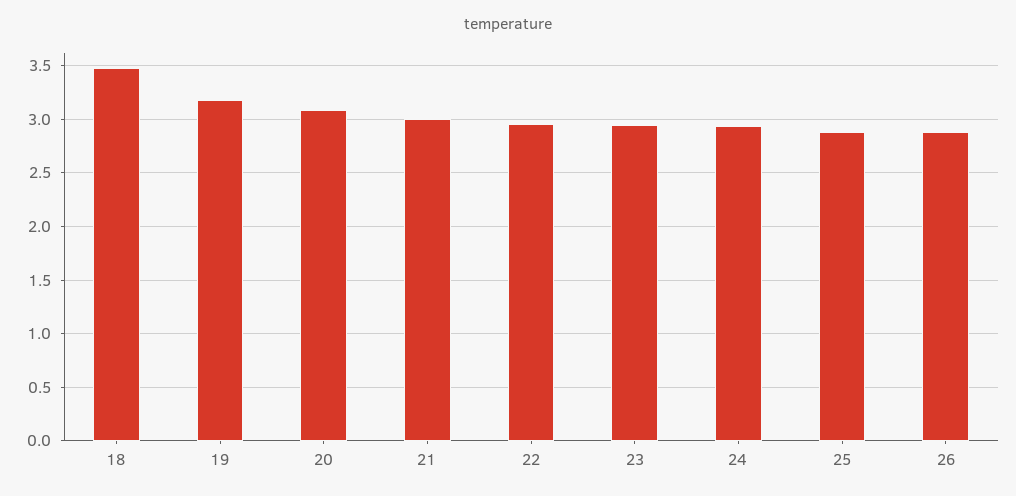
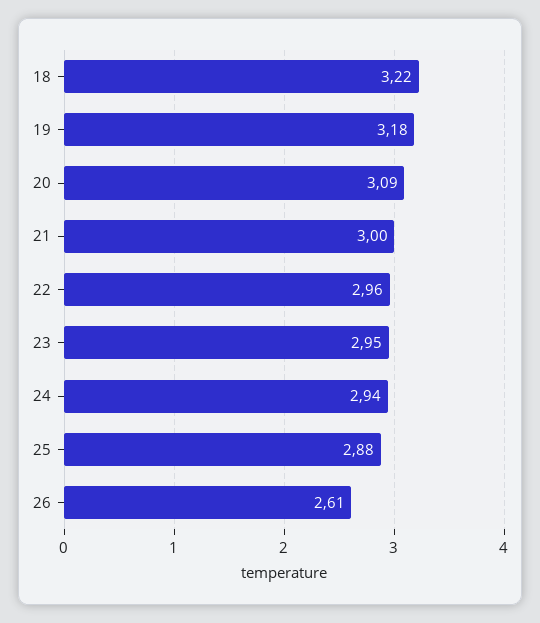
18: 3.5 -> 3.22
26: 2.9 -> 2.61

